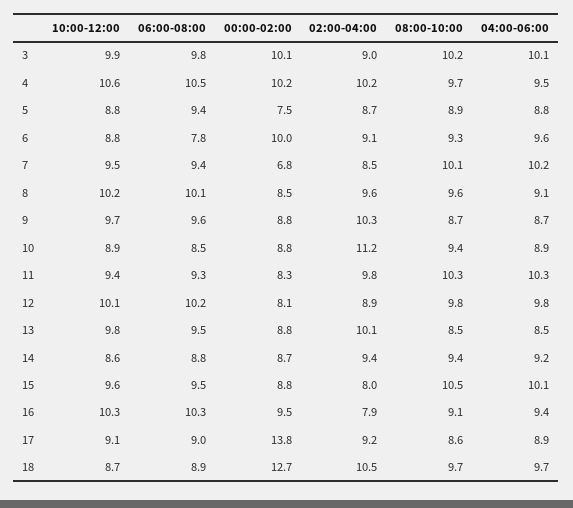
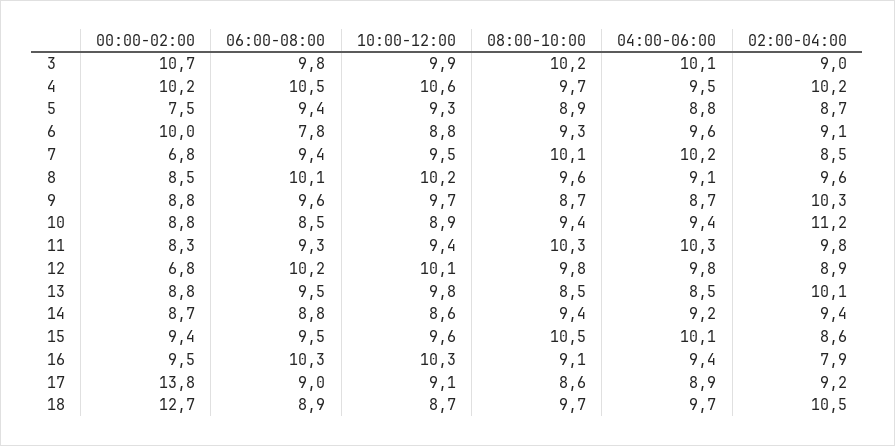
00:00-02:00, 3: 10.1 -> 10.7
10:00-12:00, 5: 8.8 -> 9.3
04:00-06:00, 10: 8.9 -> 9.4
00:00-02:00, 12: 8.1 -> 6.8
00:00-02:00, 15: 8.8 -> 9.4
02:00-04:00, 15: 8 -> 8.6

